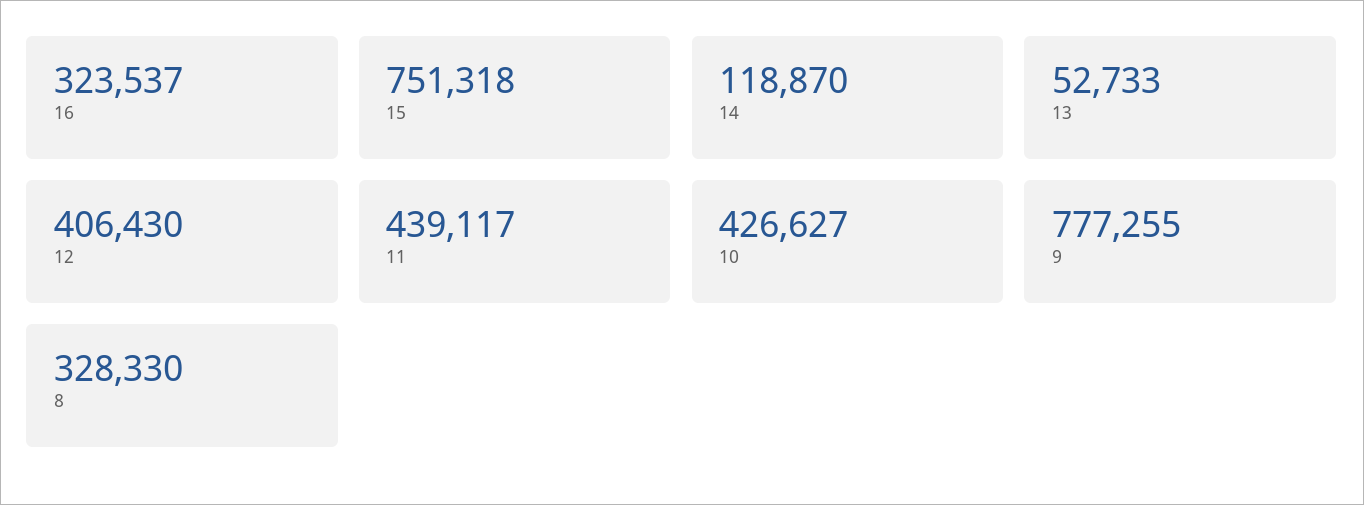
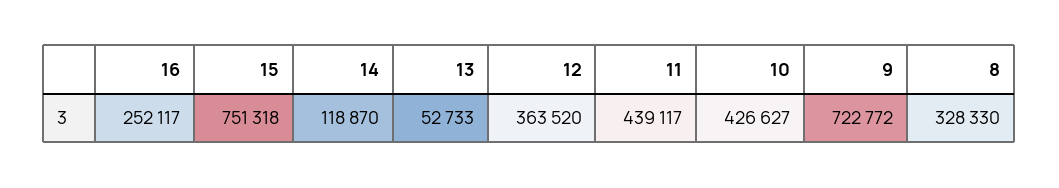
16: 323537 -> 252117
12: 406430 -> 363520
9: 777255 -> 722772

